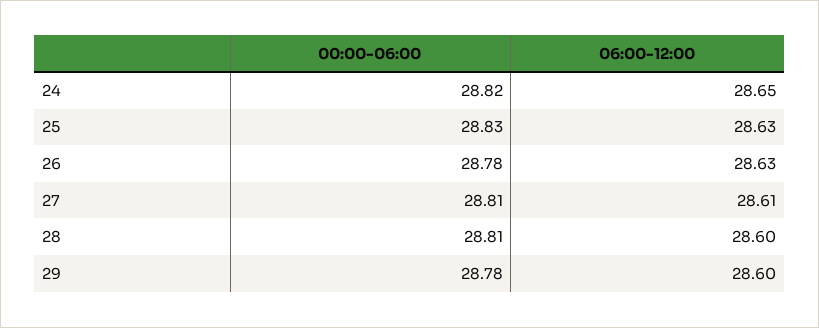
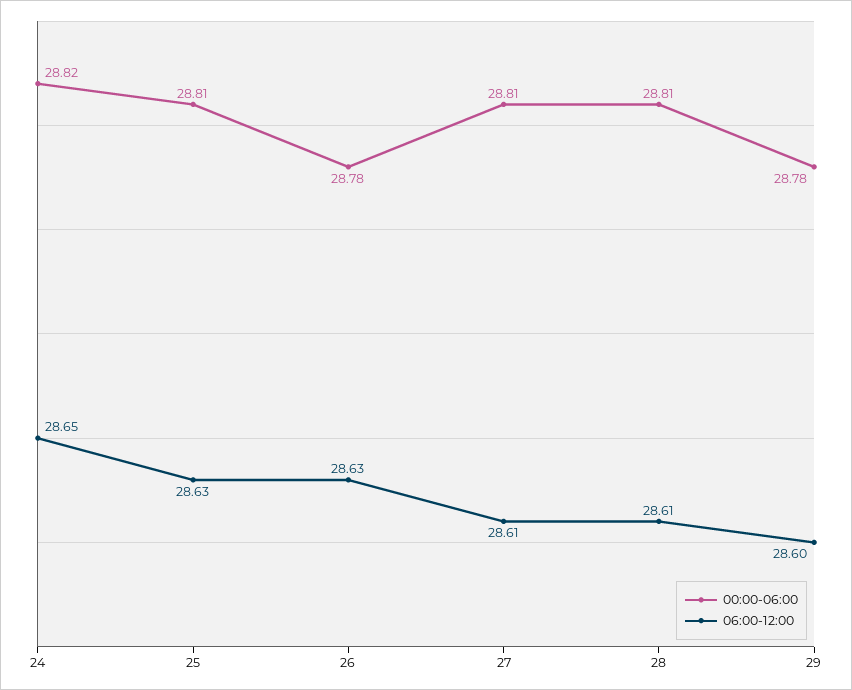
00:00-06:00, 25: 28.83 -> 28.81
06:00-12:00, 28: 28.6 -> 28.61

